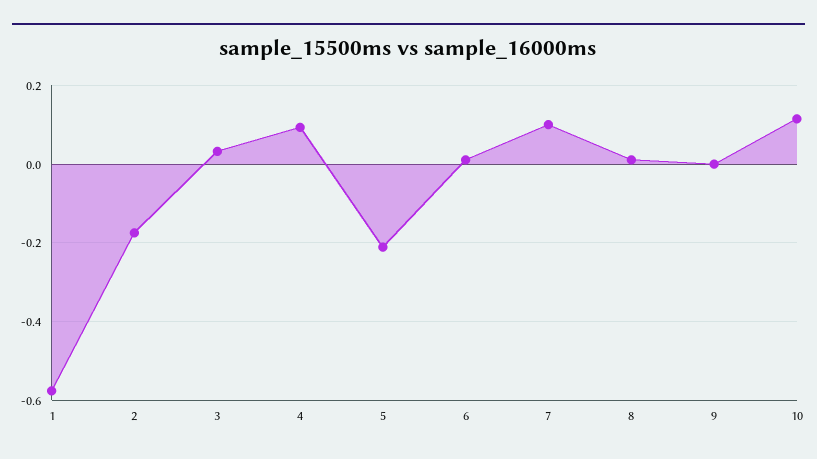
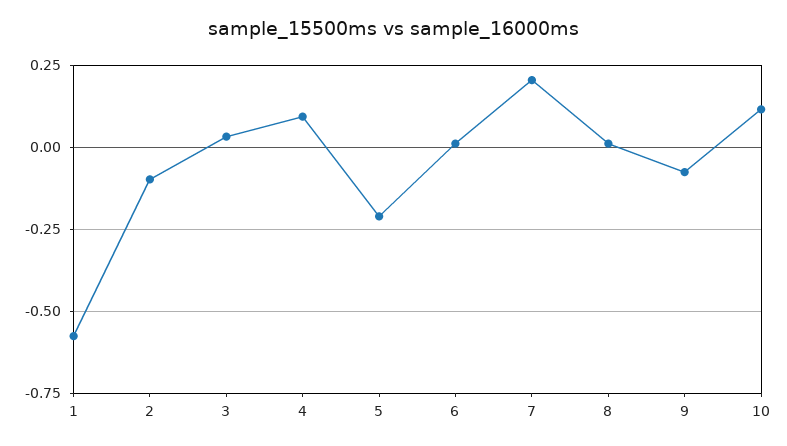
2: -0.18 -> -0.1
7: 0.1 -> 0.2
9: 0 -> -0.075

